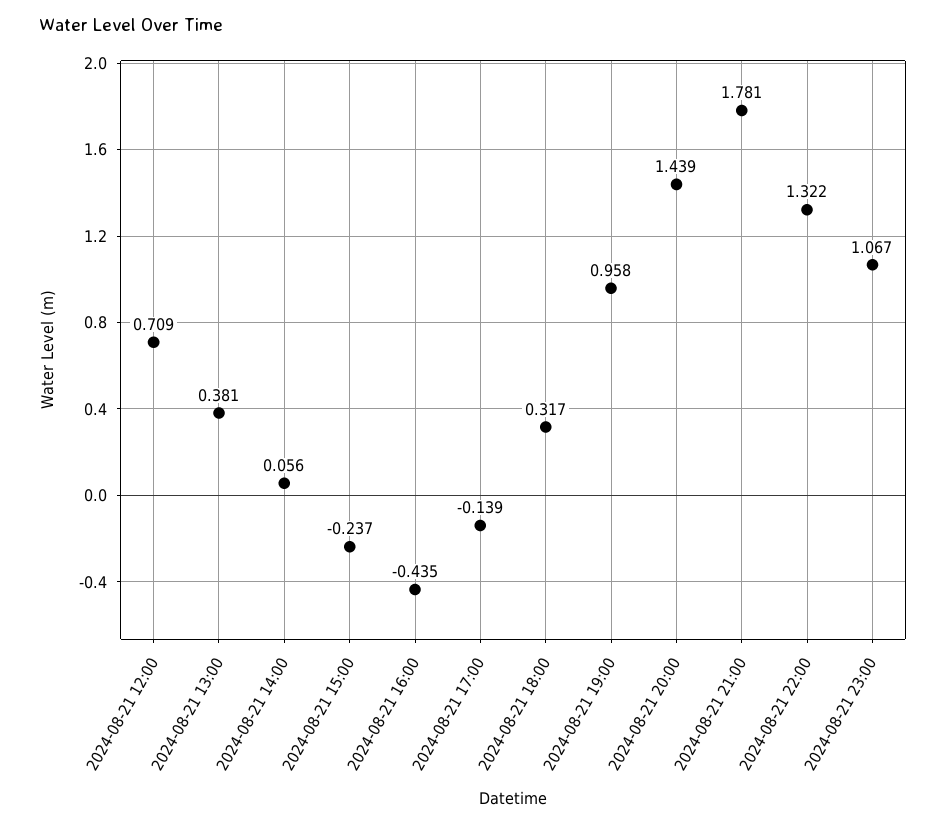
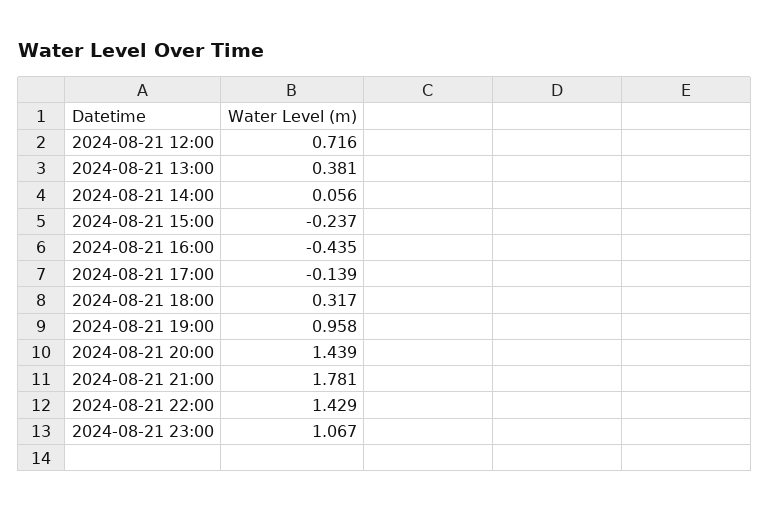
2024-08-21 12:00: 0.709 -> 0.716
2024-08-21 22:00: 1.322 -> 1.429

